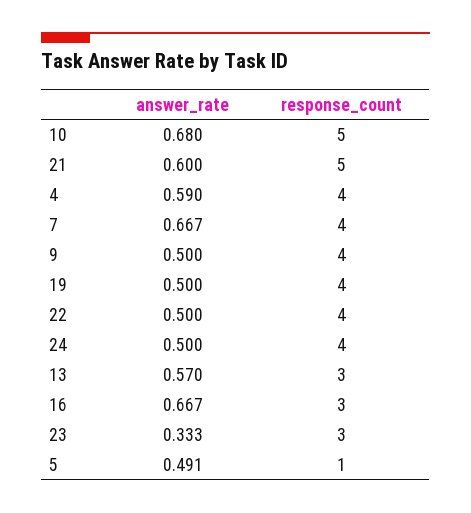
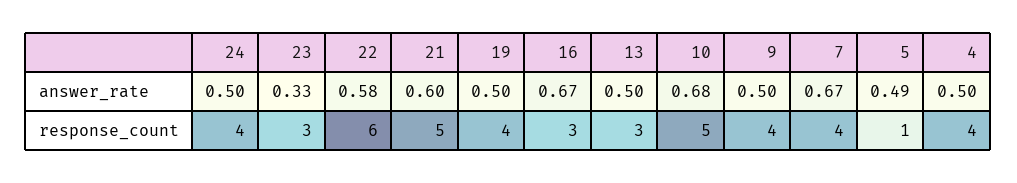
answer_rate, 4: 0.59 -> 0.5
answer_rate, 22: 0.5 -> 0.58
response_count, 22: 4 -> 6
answer_rate, 13: 0.57 -> 0.5

